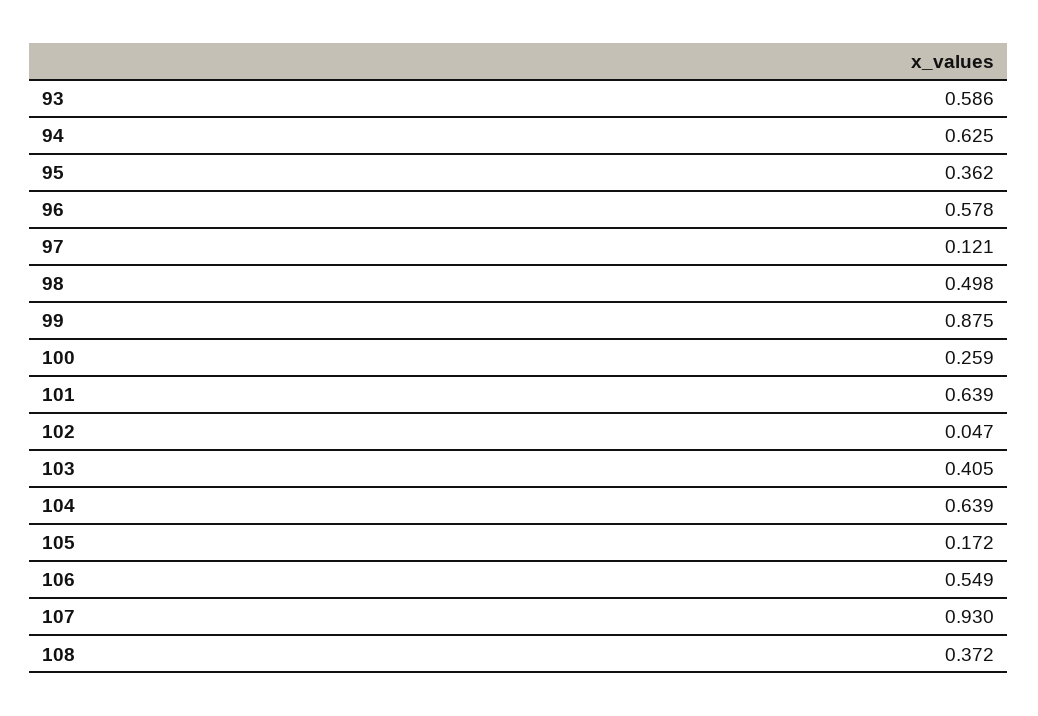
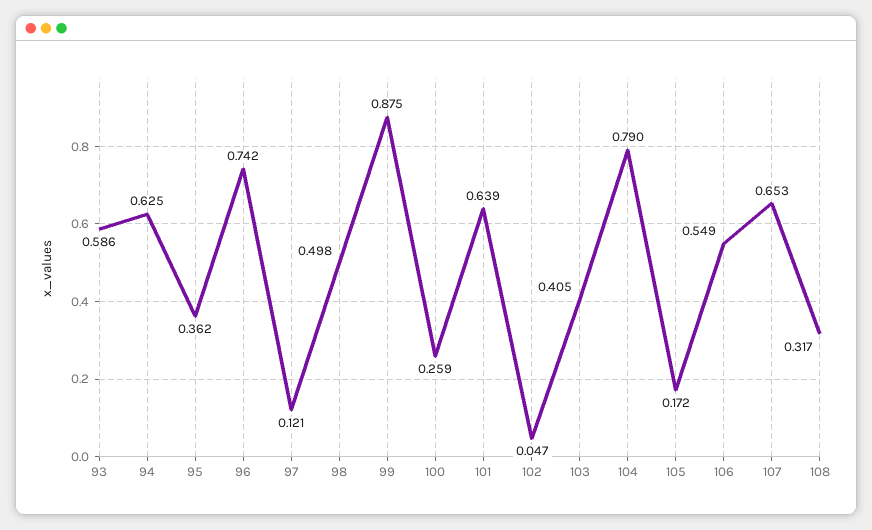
96: 0.578 -> 0.742
104: 0.639 -> 0.79
107: 0.93 -> 0.653
108: 0.372 -> 0.317

